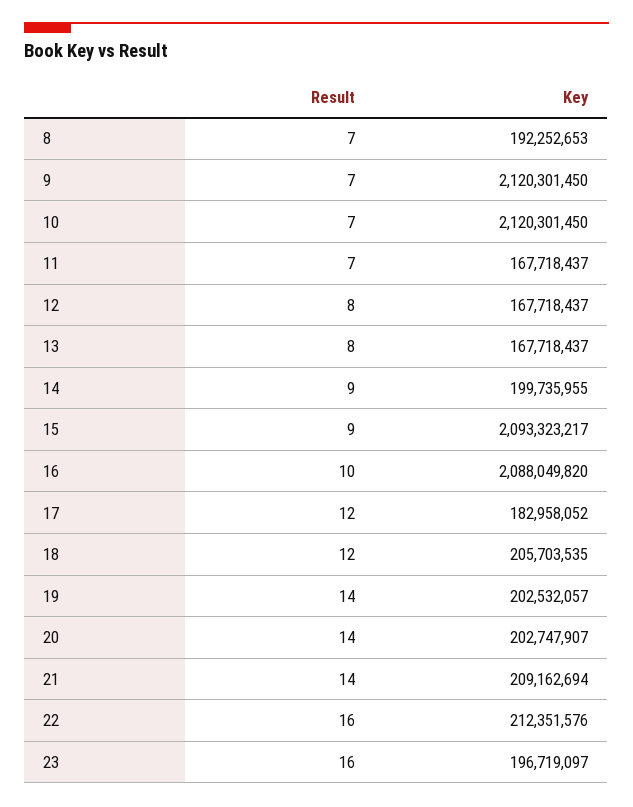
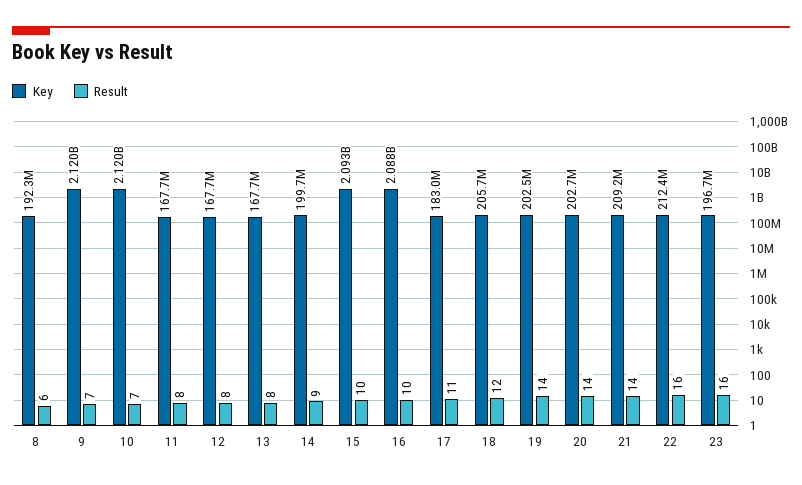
Result, 8: 7 -> 6
Result, 11: 7 -> 8
Result, 15: 9 -> 10
Result, 17: 12 -> 11

